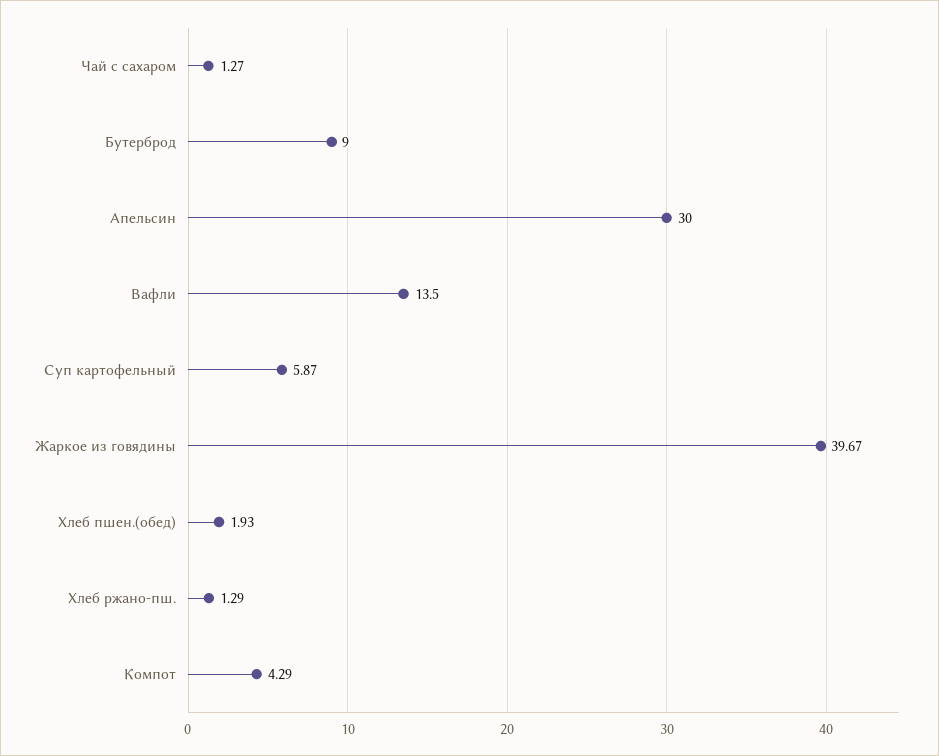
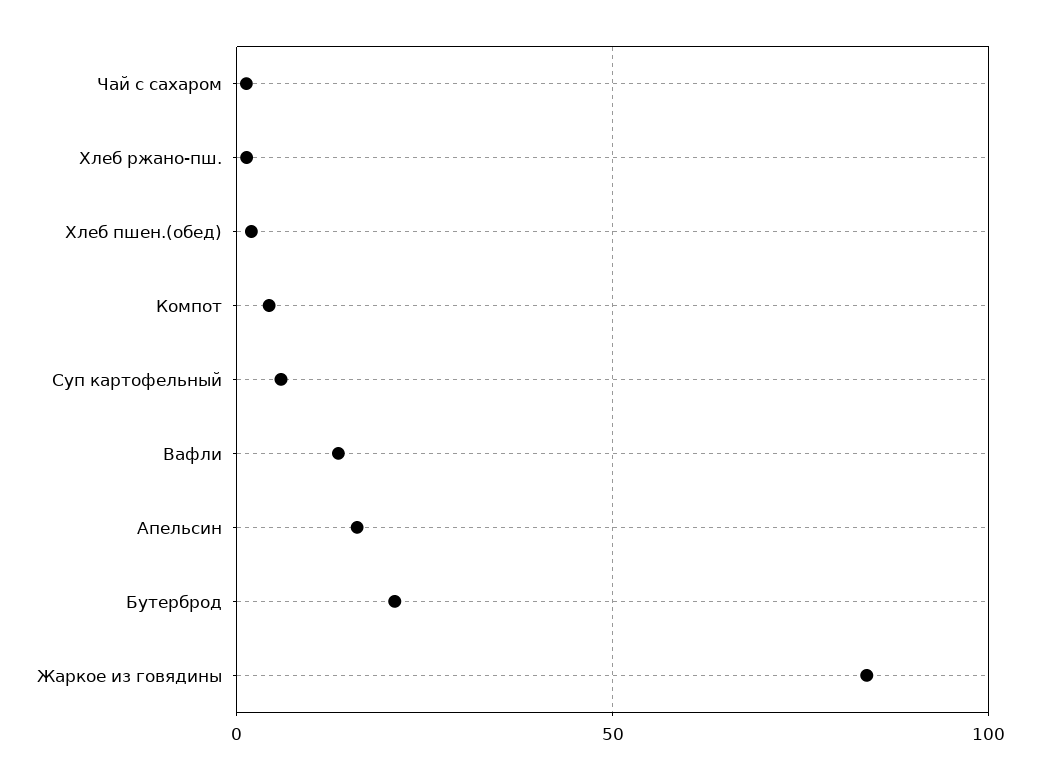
Бутерброд: 9 -> 20
Апельсин: 30 -> 15
Жаркое из говядины: 39.67 -> 85

